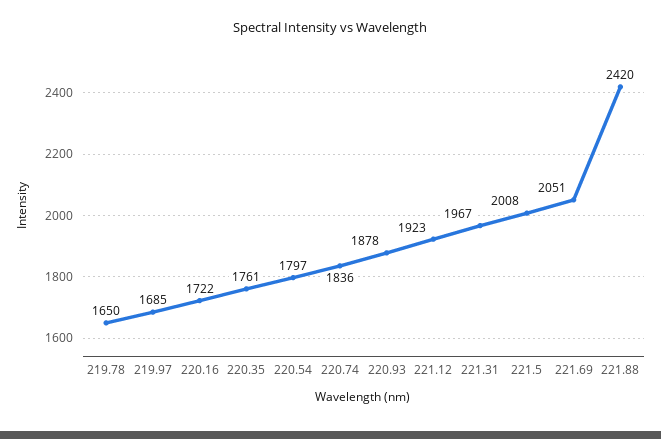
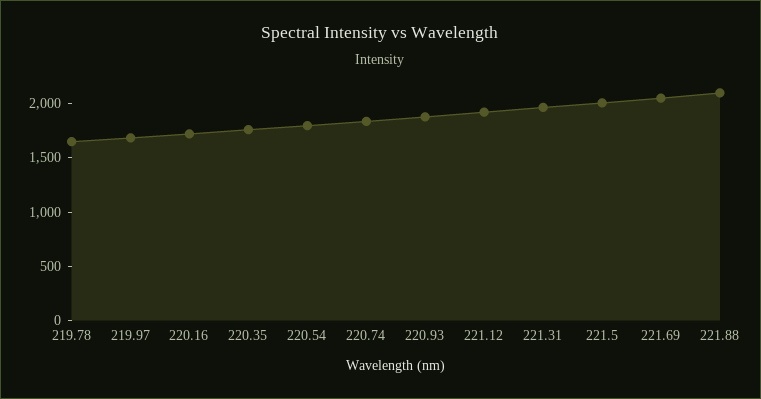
221.88: 2420 -> 2100

